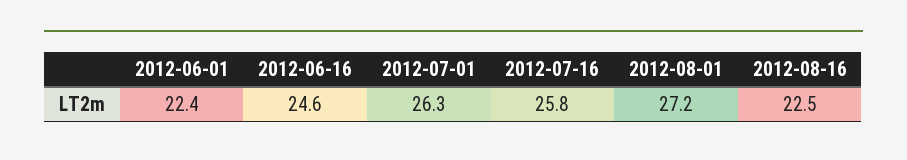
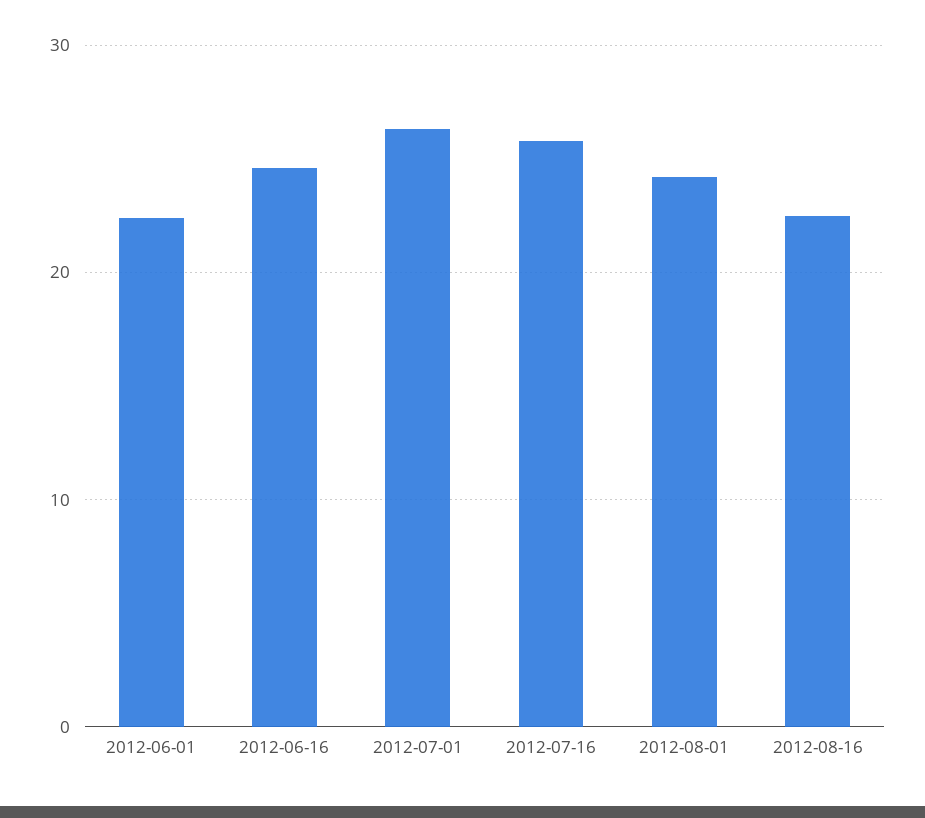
2012-08-01: 27.2 -> 24

